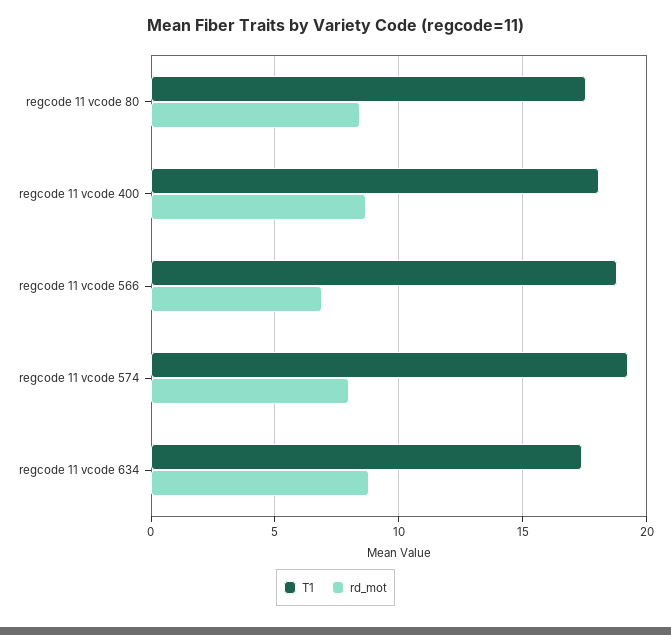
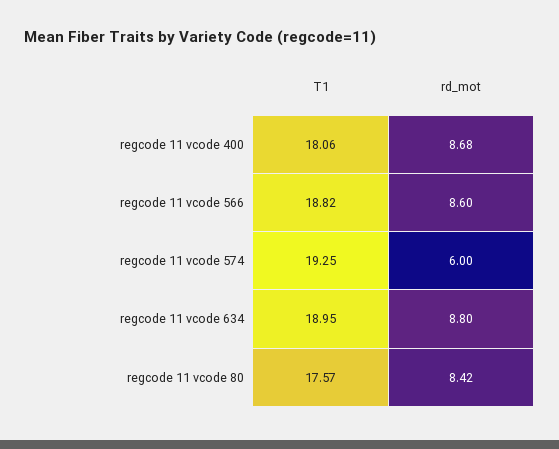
rd_mot, regcode 11 vcode 566: 7 -> 8.6
rd_mot, regcode 11 vcode 574: 8 -> 6
T1, regcode 11 vcode 634: 17.5 -> 18.95

